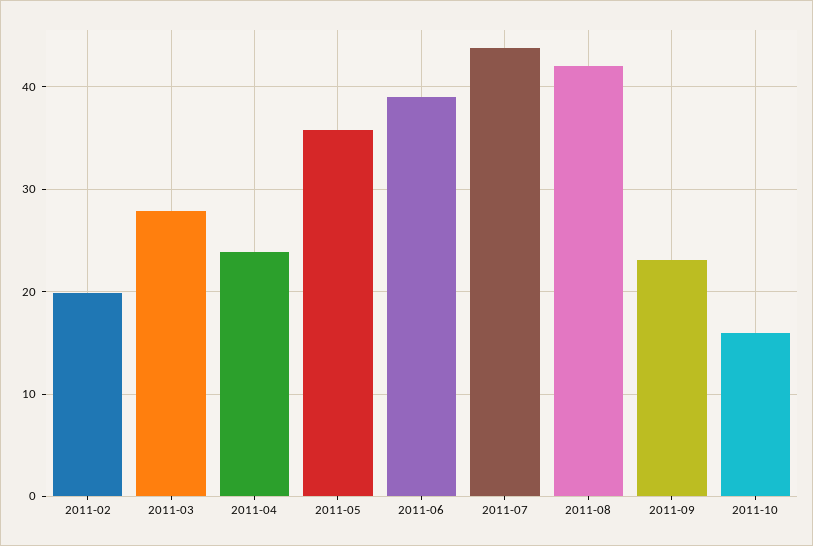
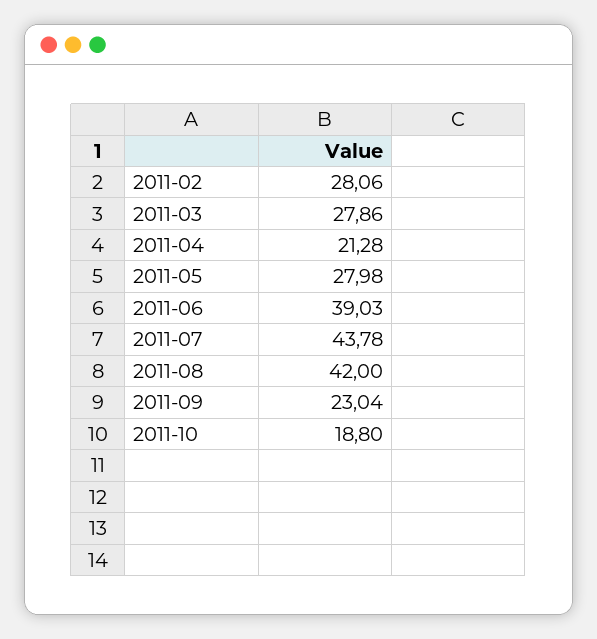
2011-02: 20 -> 28.06
2011-04: 24 -> 21.28
2011-05: 36 -> 27.98
2011-10: 16 -> 18.8

